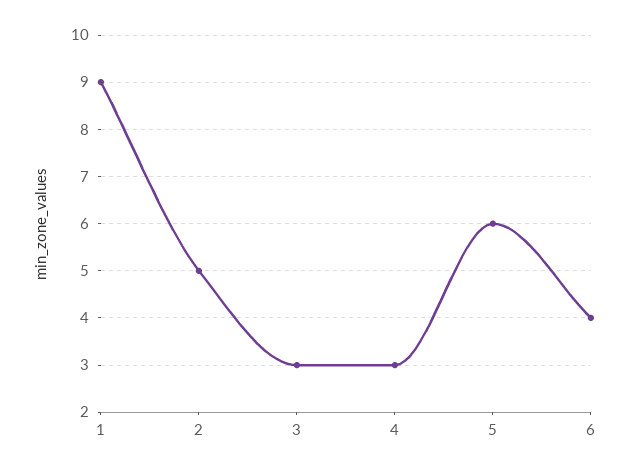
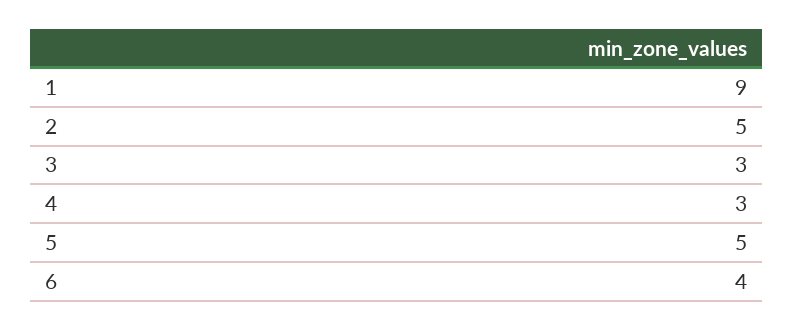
5: 6 -> 5

